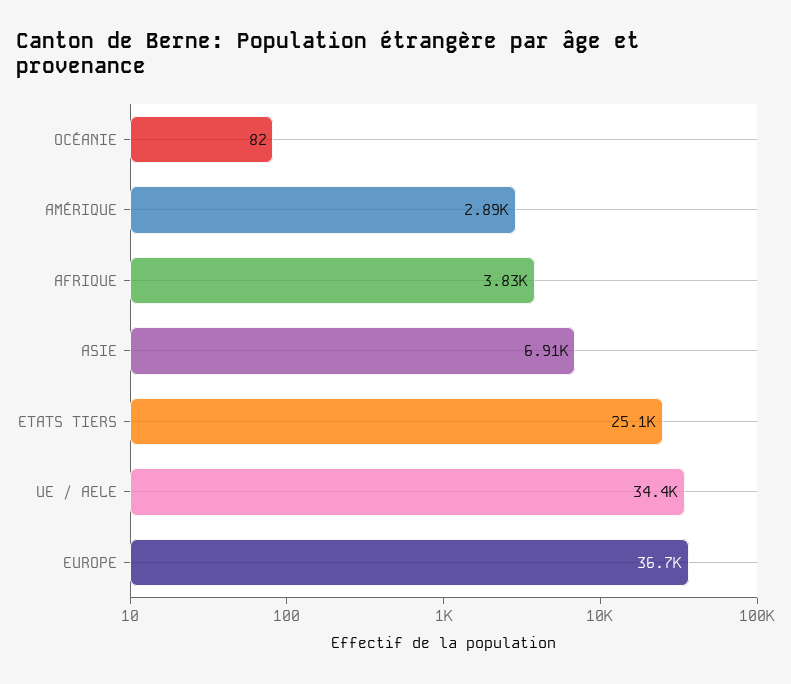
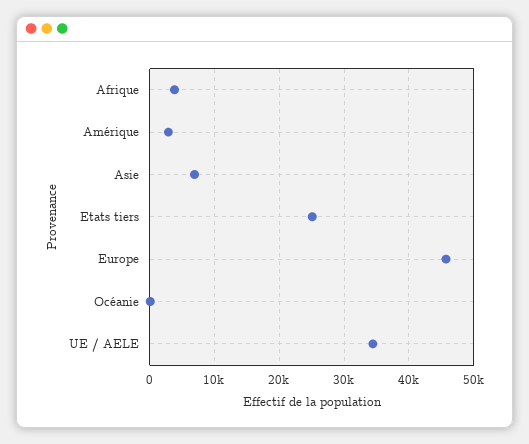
EUROPE: 36700 -> 46000

